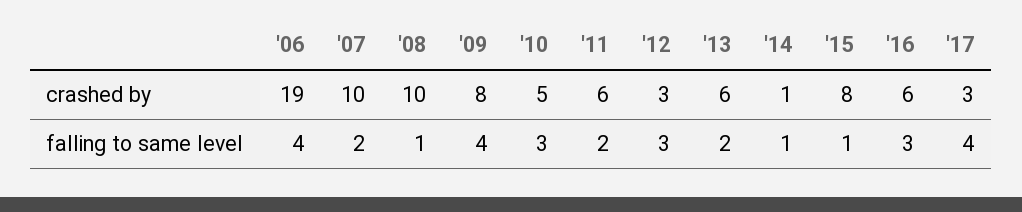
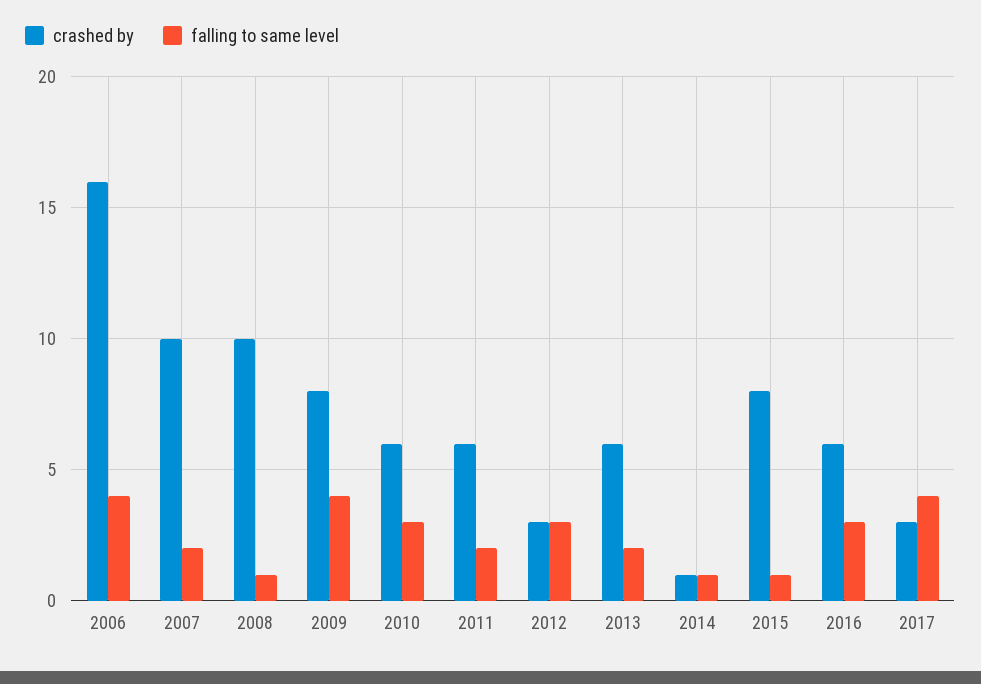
crashed by, '06: 19 -> 16
crashed by, '10: 5 -> 6

